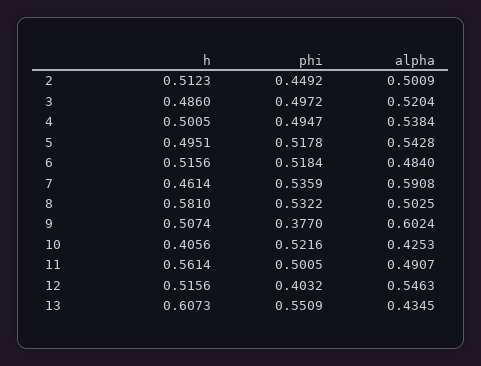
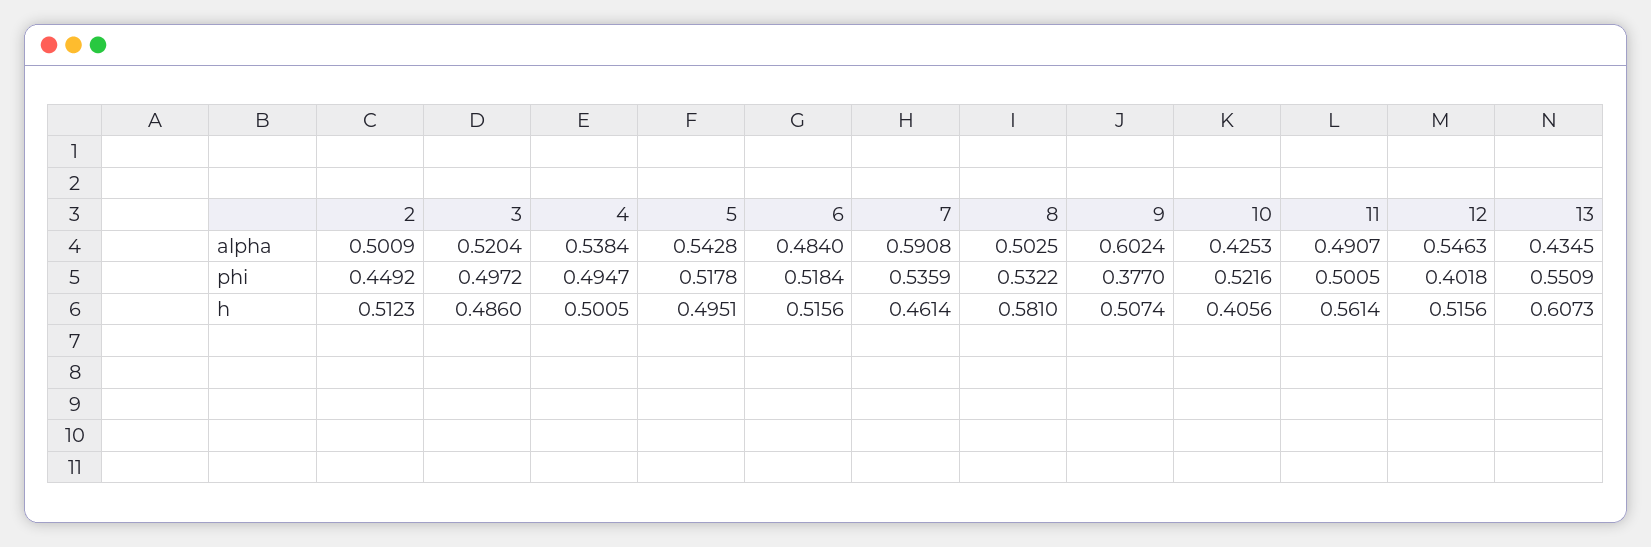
phi, 12: 0.4032 -> 0.4018

